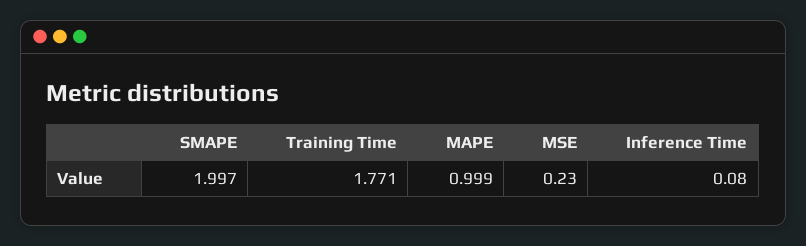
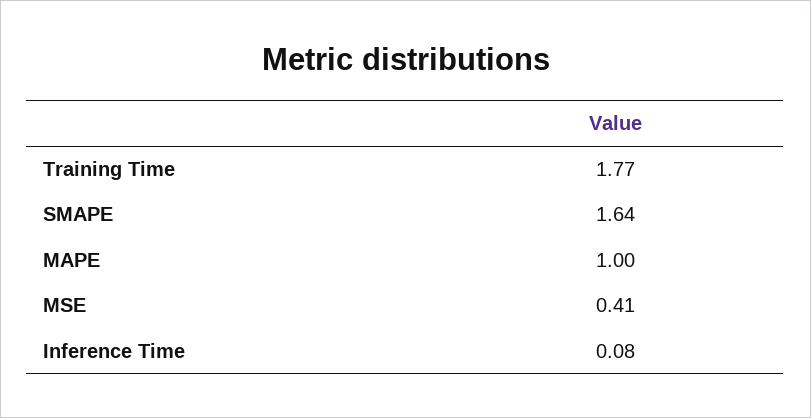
SMAPE: 1.997 -> 1.64
MSE: 0.23 -> 0.41

